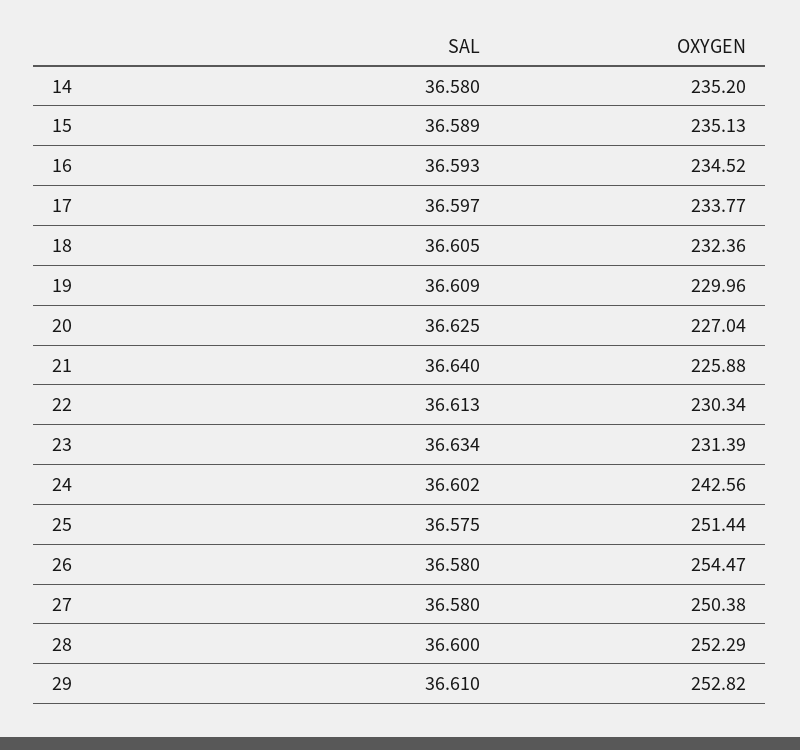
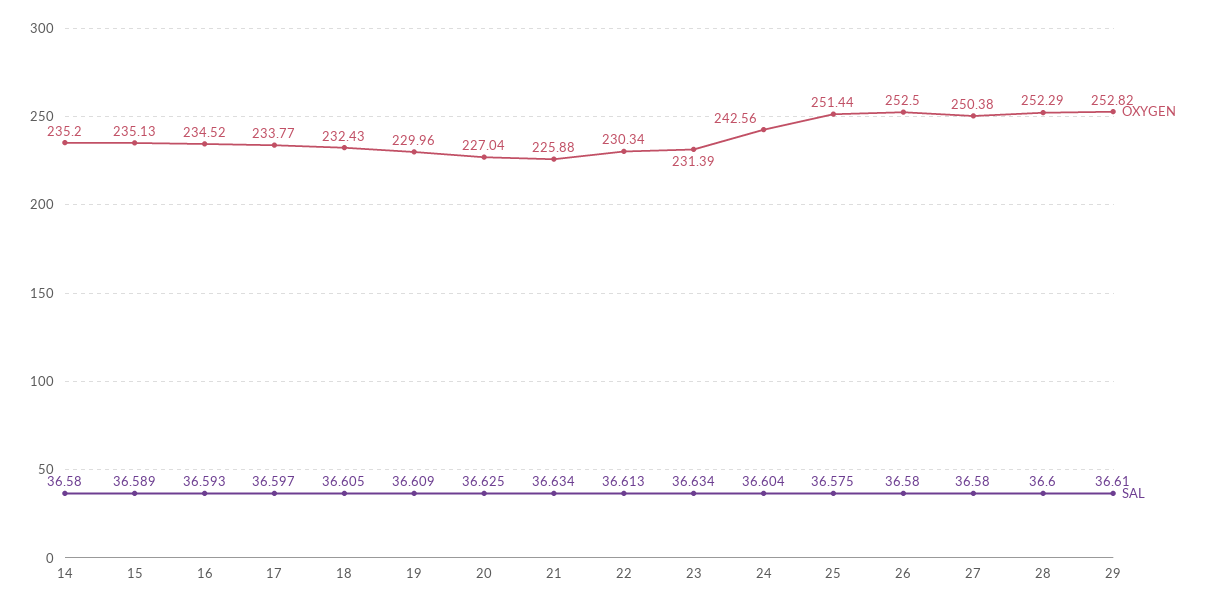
OXYGEN, 18: 232.36 -> 232.43
SAL, 21: 36.64 -> 36.634
SAL, 24: 36.602 -> 36.604
OXYGEN, 26: 254.47 -> 252.5

